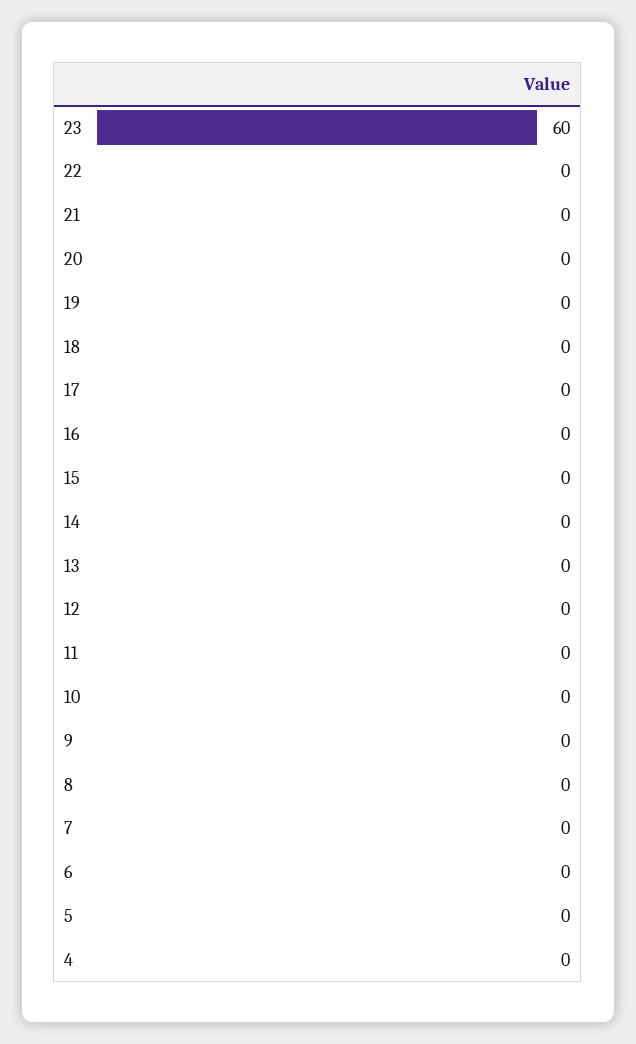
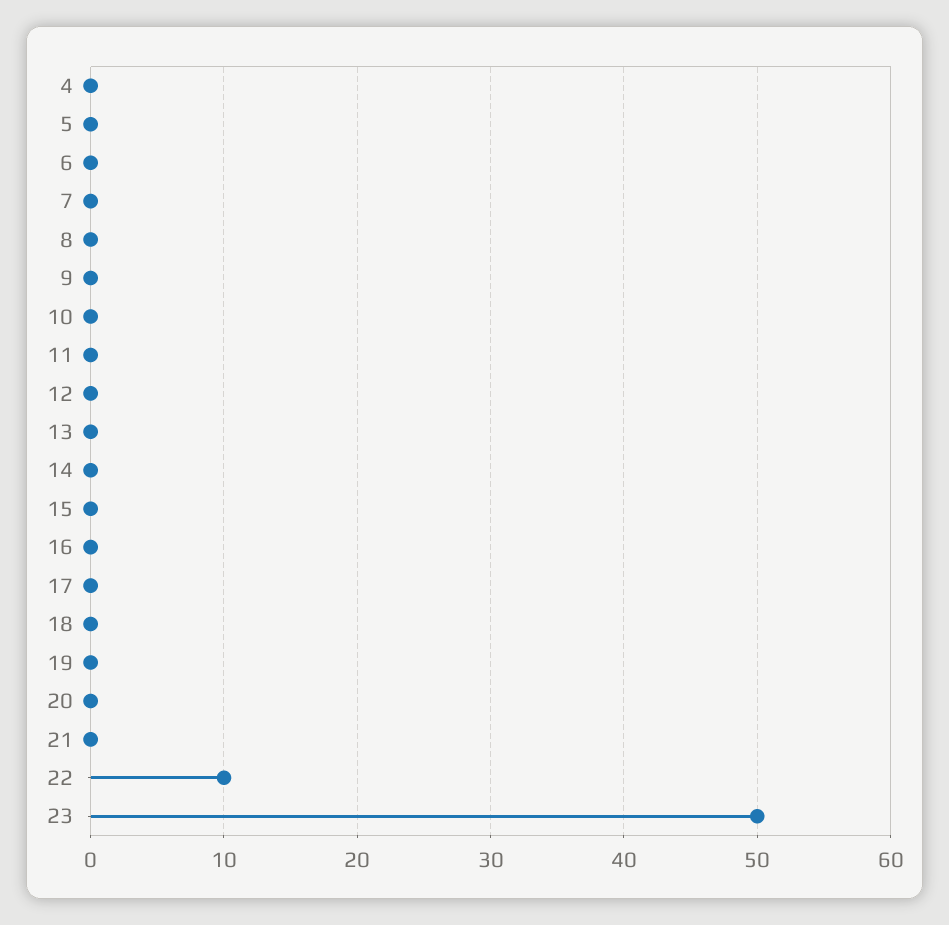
23: 60 -> 50
22: 0 -> 10

